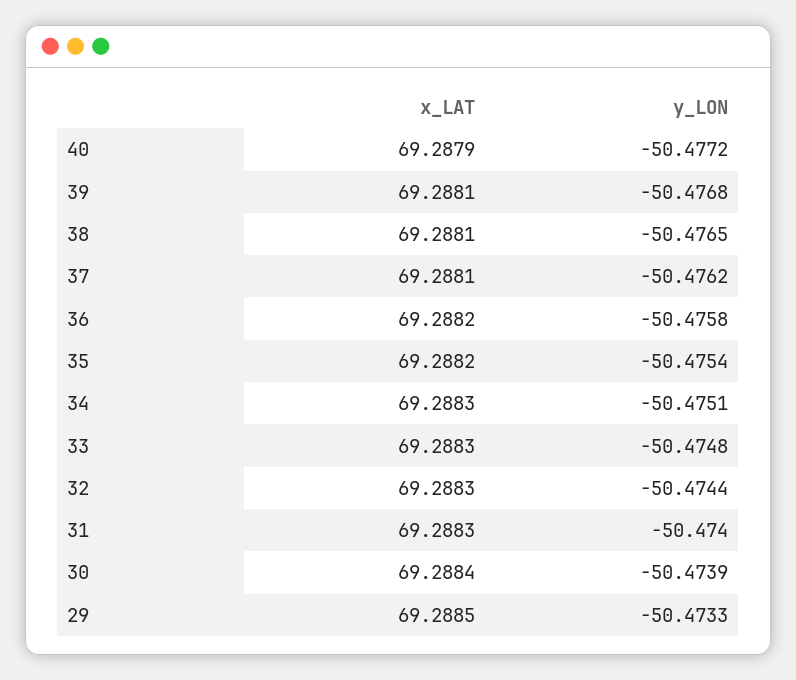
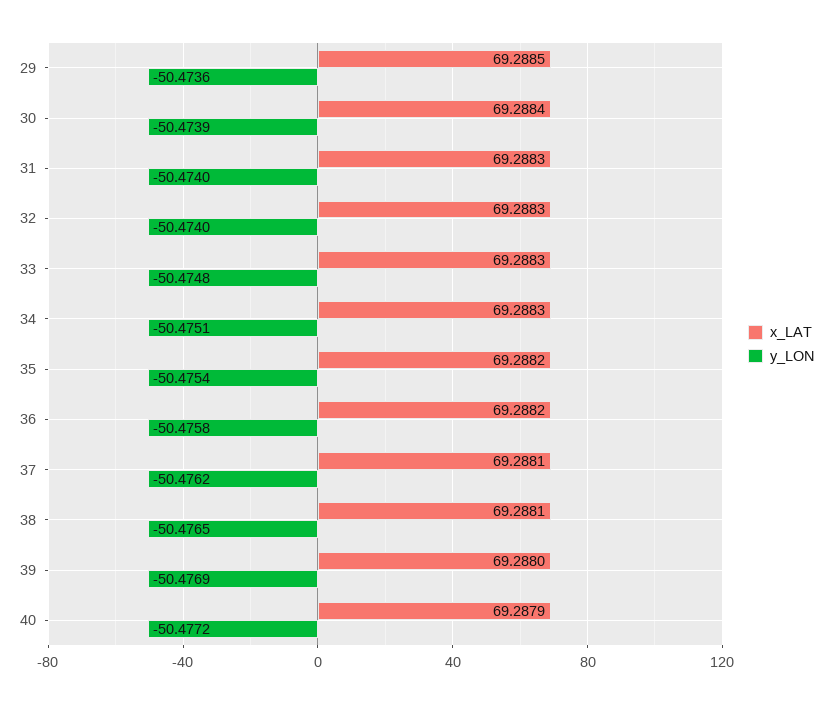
x_LAT, 39: 69.2881 -> 69.288
y_LON, 39: -50.4768 -> -50.4769
y_LON, 32: -50.4744 -> -50.474
y_LON, 29: -50.4733 -> -50.4736

